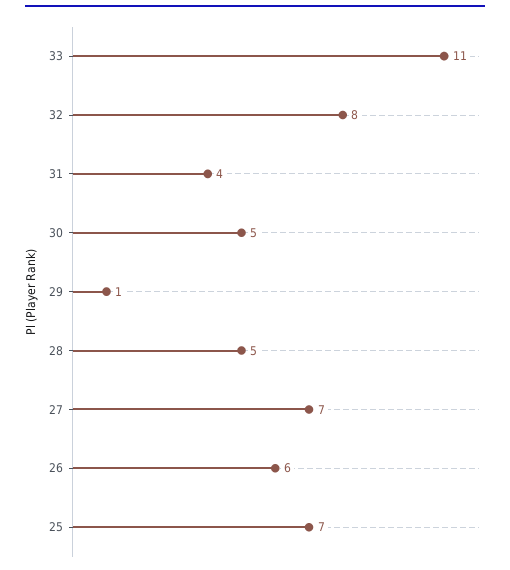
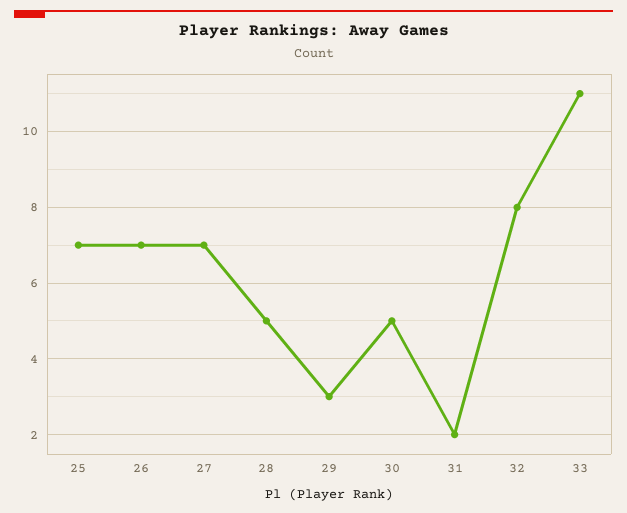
31: 4 -> 2
29: 1 -> 3
26: 6 -> 7

